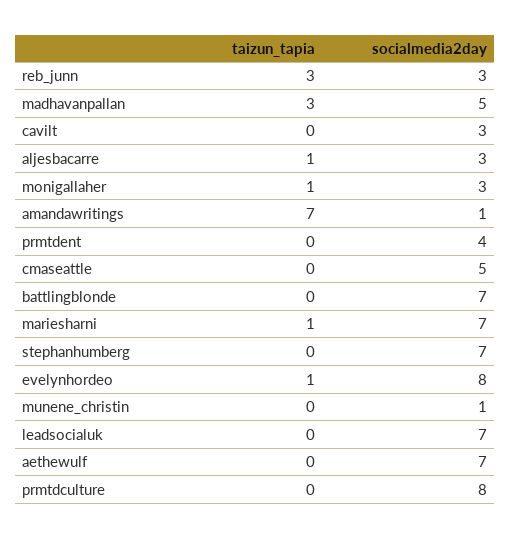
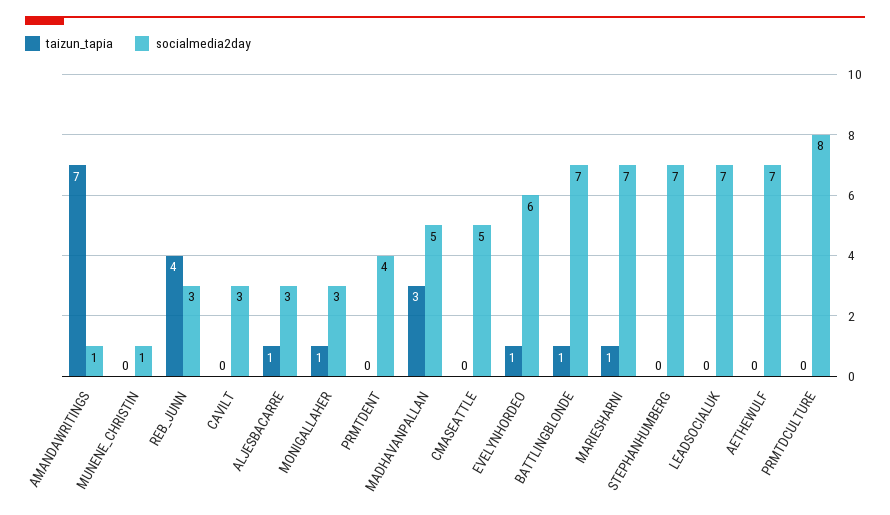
taizun_tapia, reb_junn: 3 -> 4
taizun_tapia, battlingblonde: 0 -> 1
socialmedia2day, evelynhordeo: 8 -> 6

